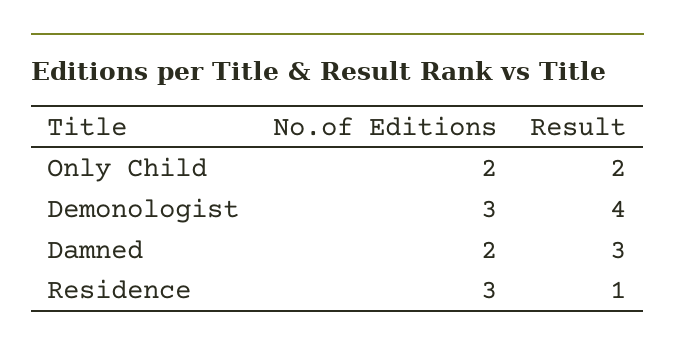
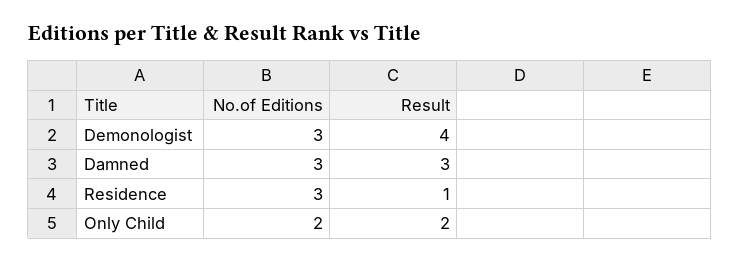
No.of Editions, Damned: 2 -> 3

